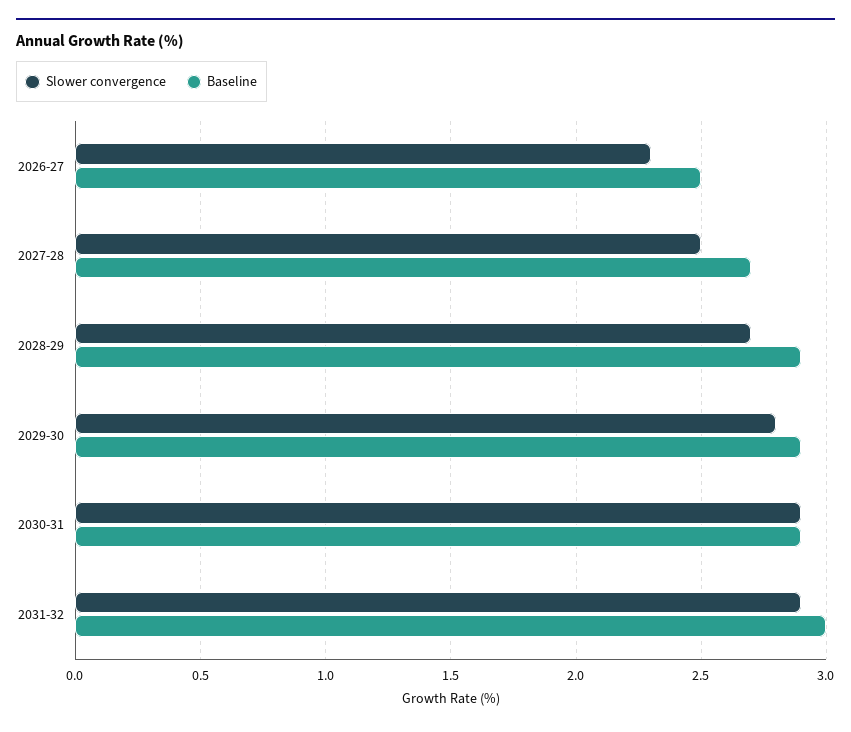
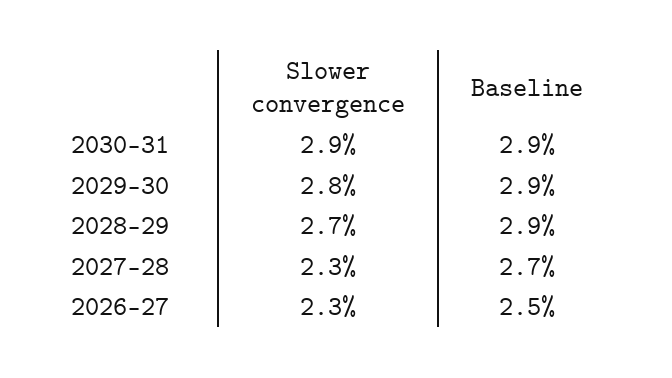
Slower convergence, 2027-28: 2.5 -> 2.3
Slower convergence, 2031-32: 2.9 -> none
Baseline, 2031-32: 3 -> none

